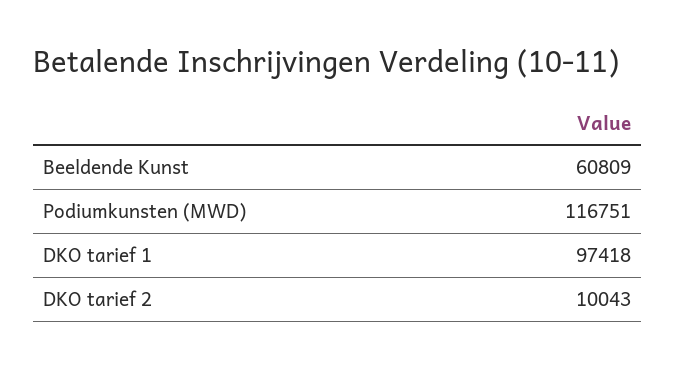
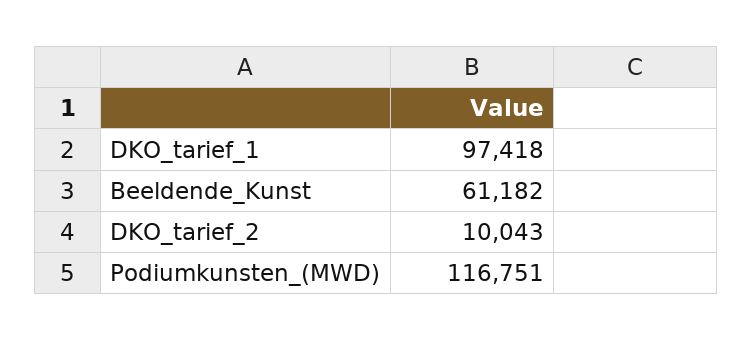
Beeldende Kunst: 60809 -> 61182

